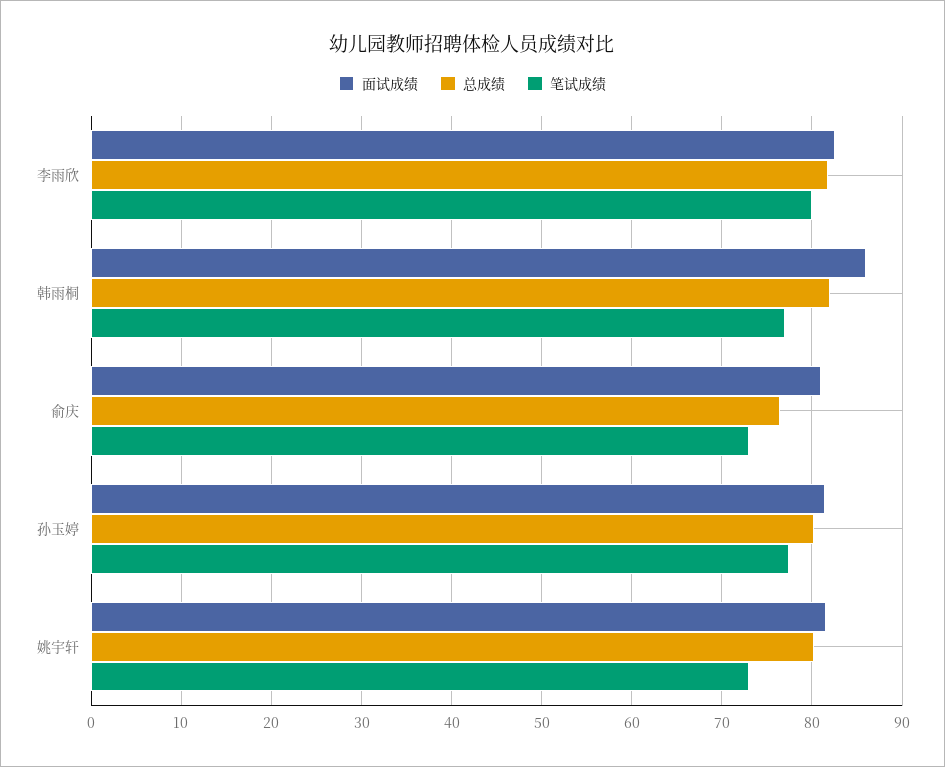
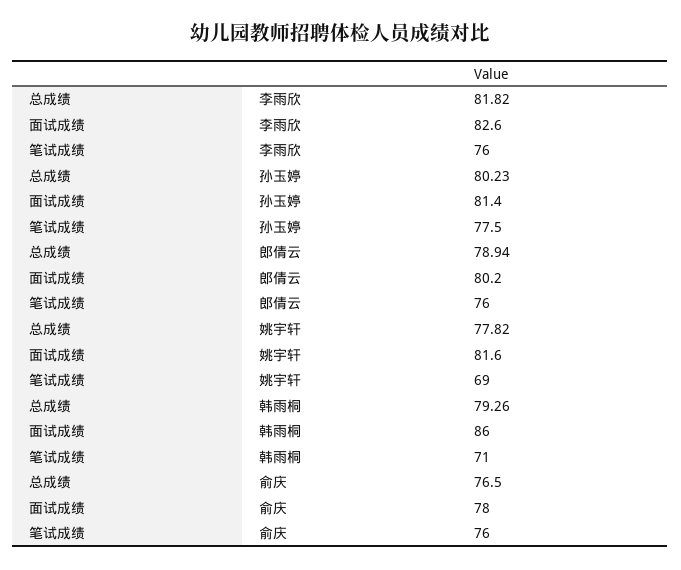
笔试成绩, 李雨欣: 80 -> 76
总成绩, 韩雨桐: 82 -> 79.26
笔试成绩, 韩雨桐: 77 -> 71
面试成绩, 俞庆: 81 -> 78
笔试成绩, 俞庆: 73 -> 76
总成绩, 姚宇轩: 80 -> 77.82
笔试成绩, 姚宇轩: 73 -> 69
总成绩, 郎倩云: none -> 78.94
面试成绩, 郎倩云: none -> 80.2
笔试成绩, 郎倩云: none -> 76

